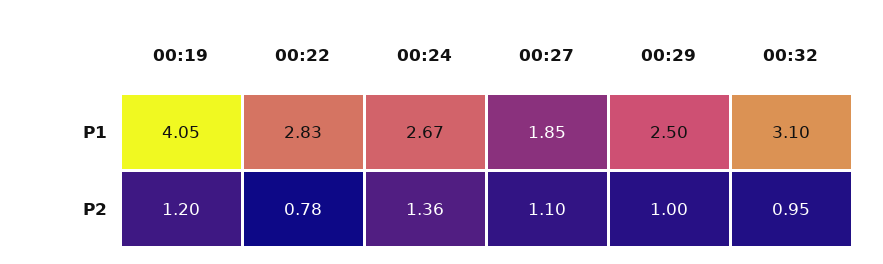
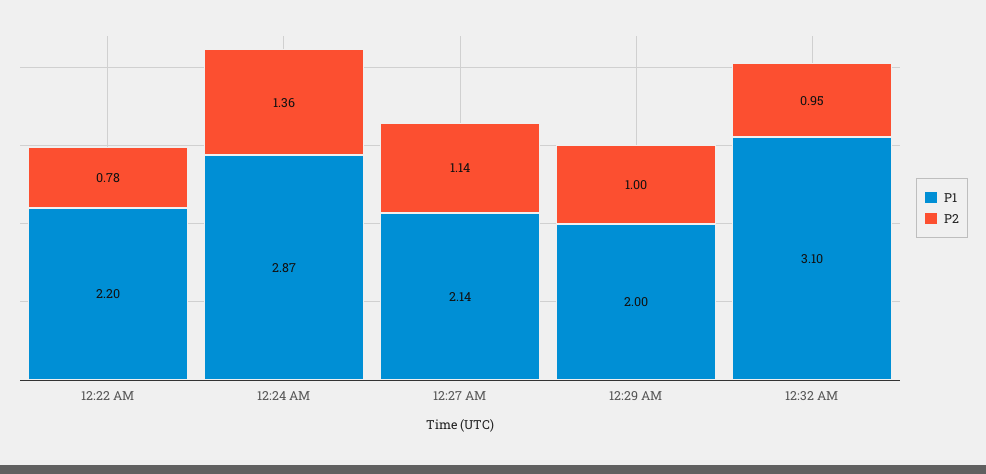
P1, 00:19: 4.05 -> none
P1, 00:22: 2.83 -> 2.2
P1, 00:24: 2.67 -> 2.87
P1, 00:27: 1.85 -> 2.14
P1, 00:29: 2.5 -> 2
P2, 00:19: 1.2 -> none
P2, 00:27: 1.1 -> 1.14

